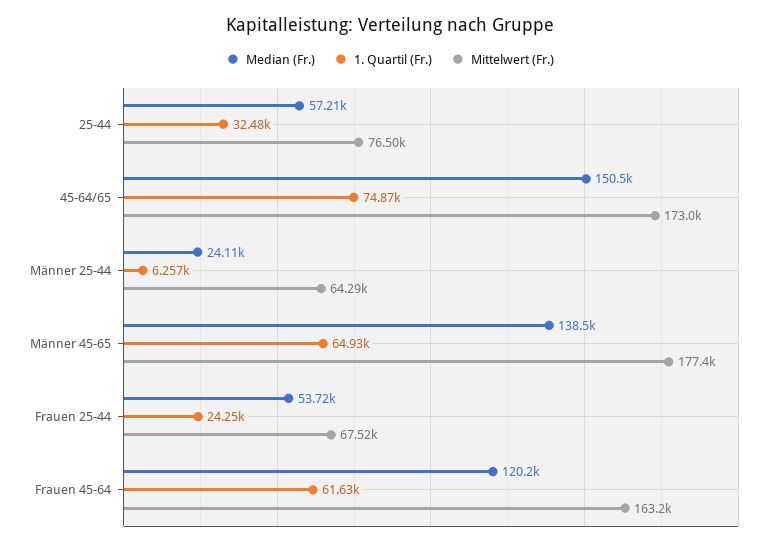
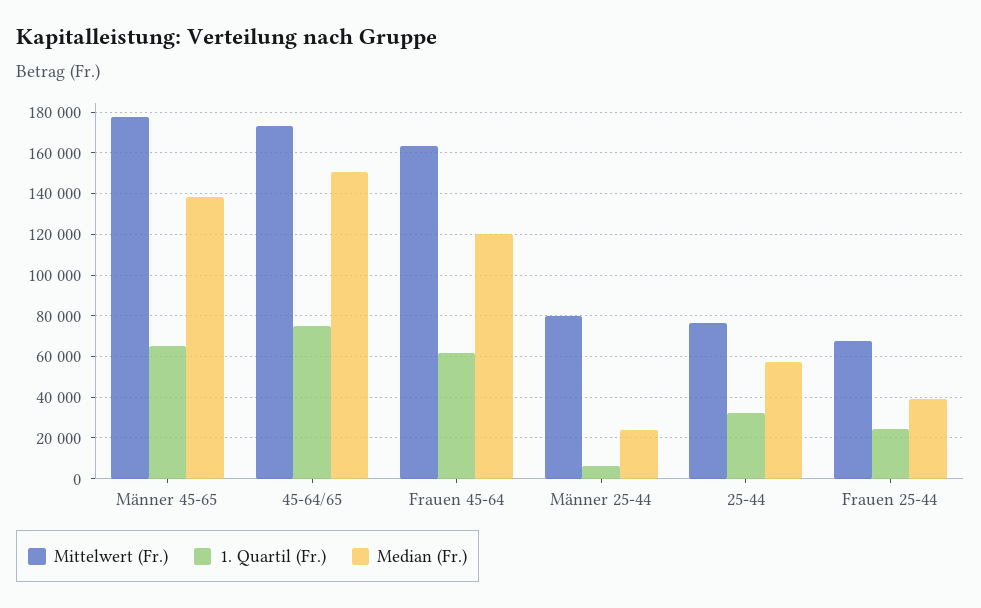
Mittelwert (Fr.), Männer 25-44: 64290 -> 80000
Median (Fr.), Frauen 25-44: 53720 -> 40000

